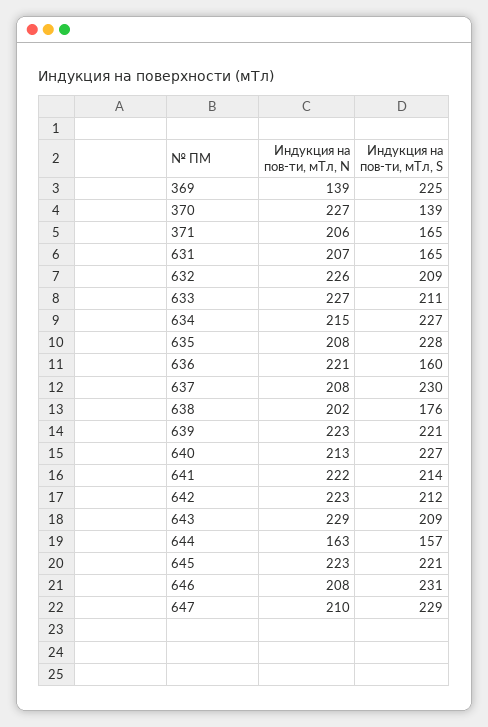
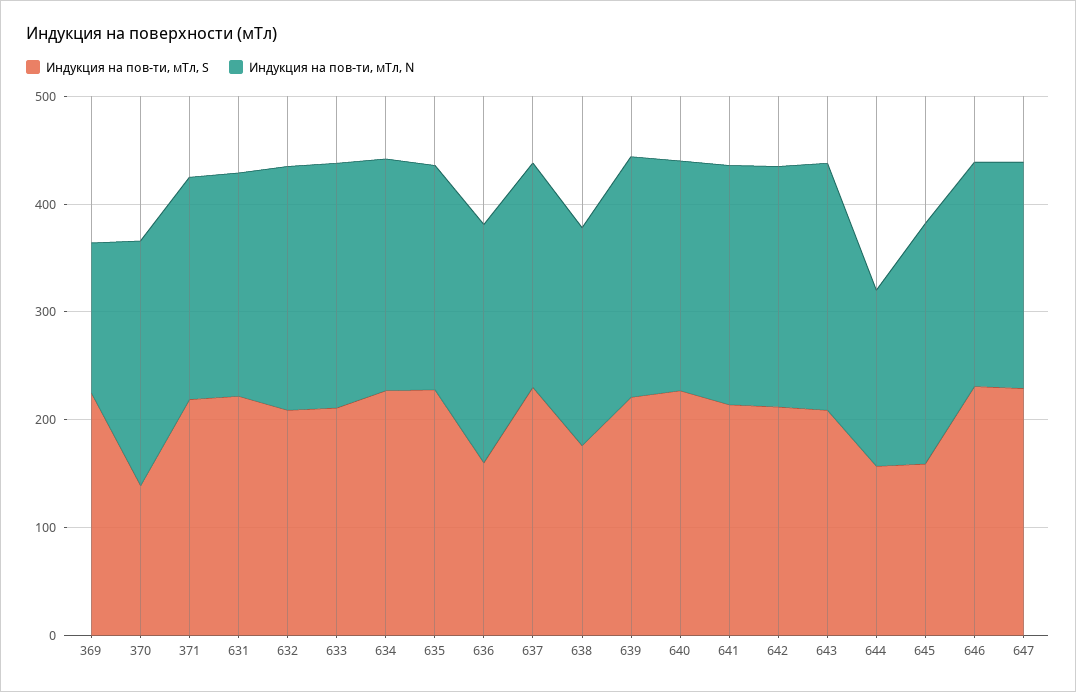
Индукция на пов-ти, мТл, S, 371: 165 -> 220
Индукция на пов-ти, мТл, S, 631: 165 -> 220
Индукция на пов-ти, мТл, S, 645: 221 -> 160

